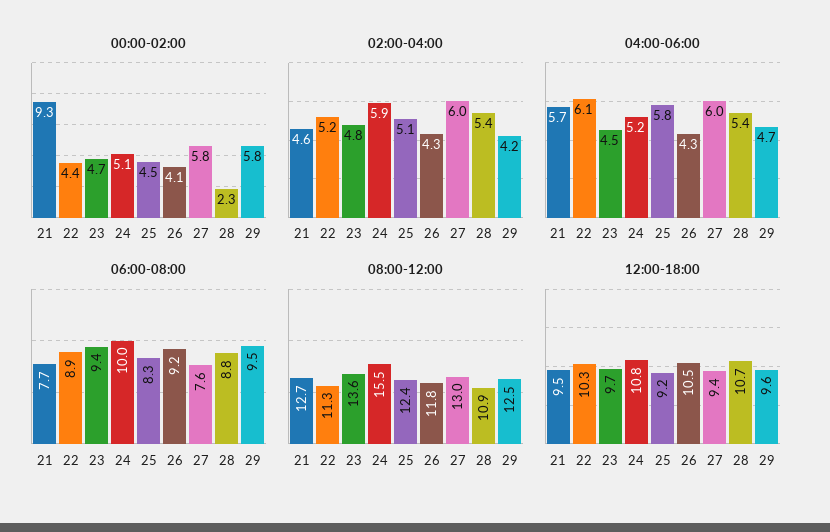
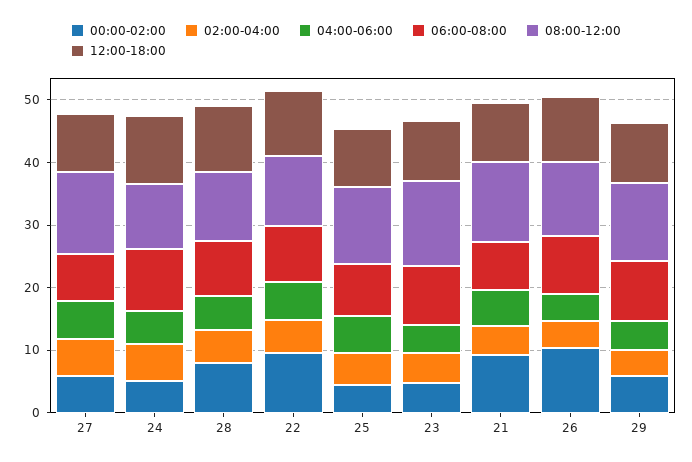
00:00-02:00, 22: 4.4 -> 10
00:00-02:00, 26: 4.1 -> 10
00:00-02:00, 28: 2.3 -> 8
08:00-12:00, 24: 15.5 -> 10

